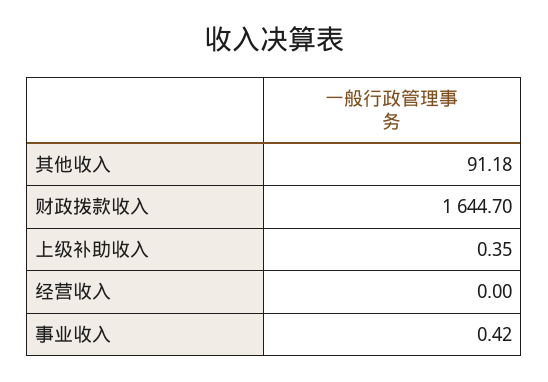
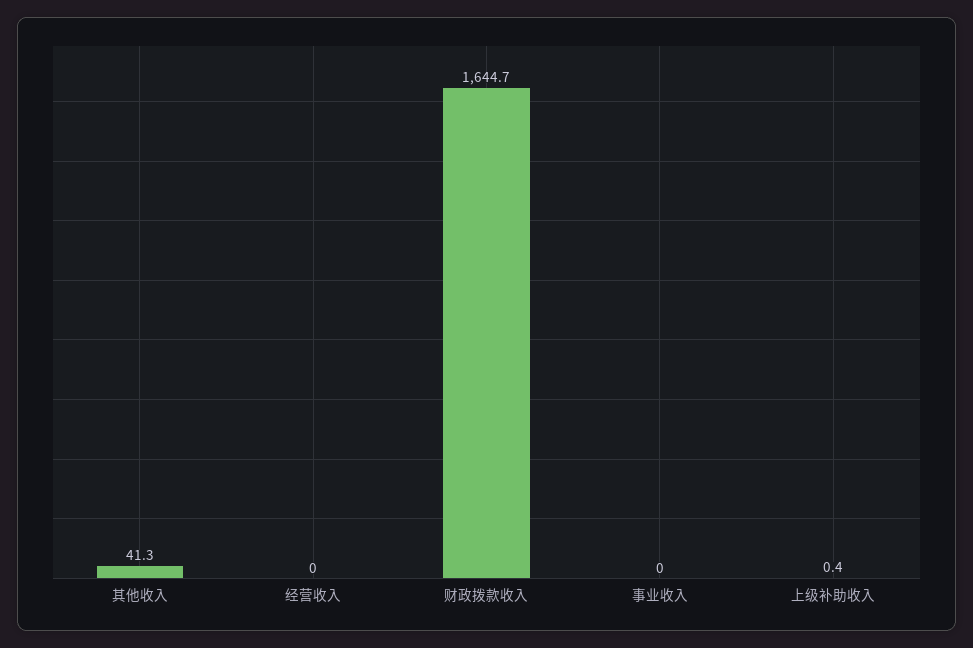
其他收入: 91.18 -> 41.3
事业收入: 0.42 -> 0

